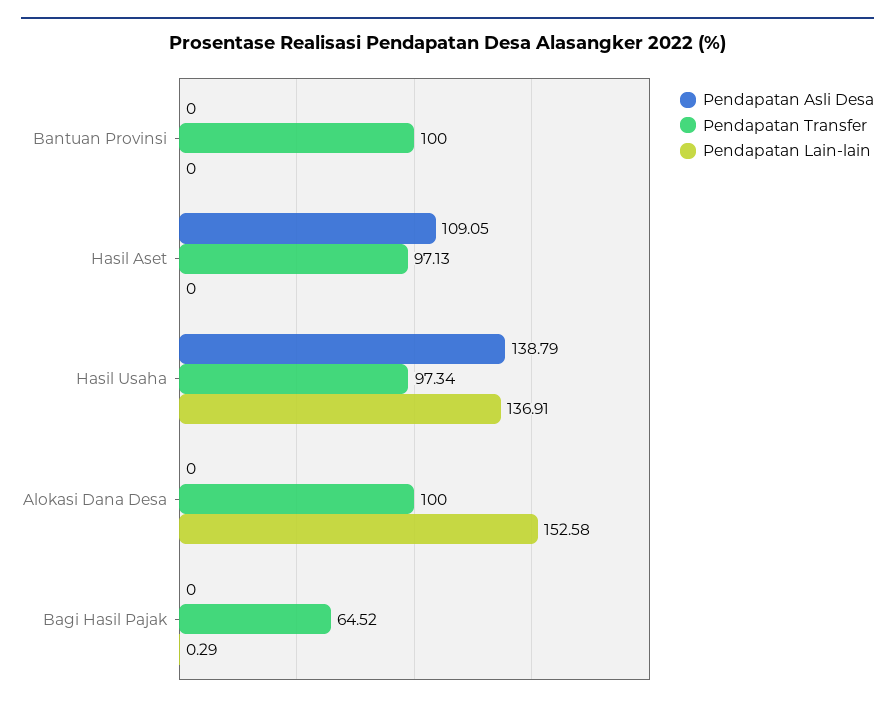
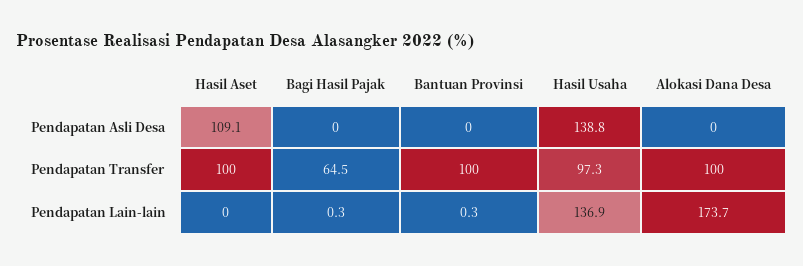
Pendapatan Lain-lain, Bantuan Provinsi: 0 -> 0.3
Pendapatan Transfer, Hasil Aset: 97.13 -> 100
Pendapatan Lain-lain, Alokasi Dana Desa: 152.58 -> 173.7

